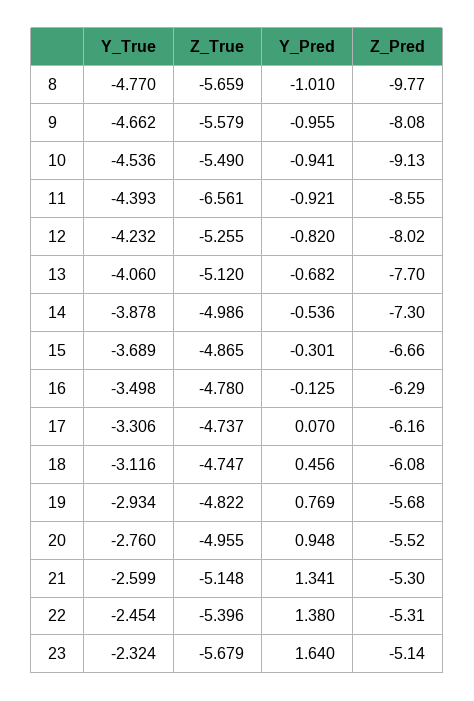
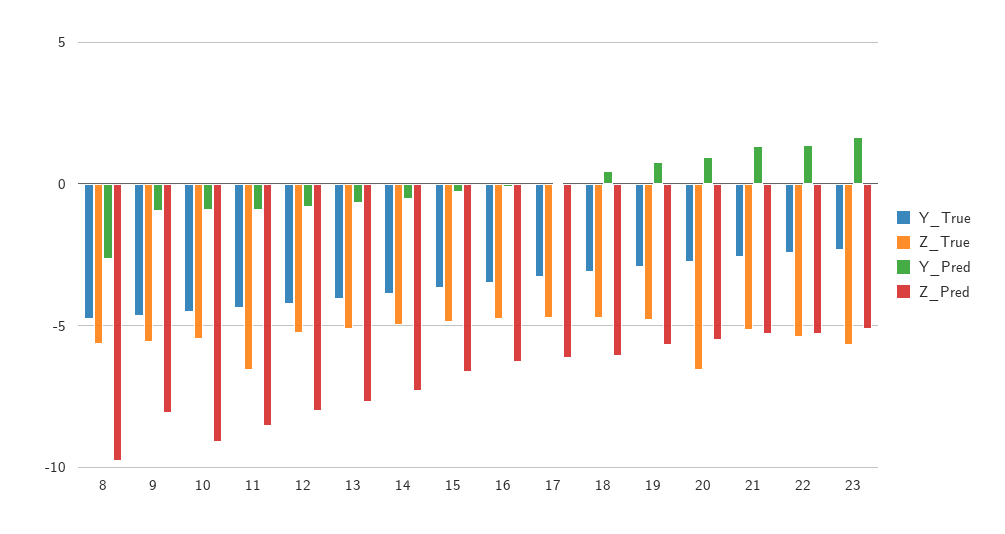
Y_Pred, 8: -1.01 -> -2.5
Z_True, 20: -4.955 -> -6.5

